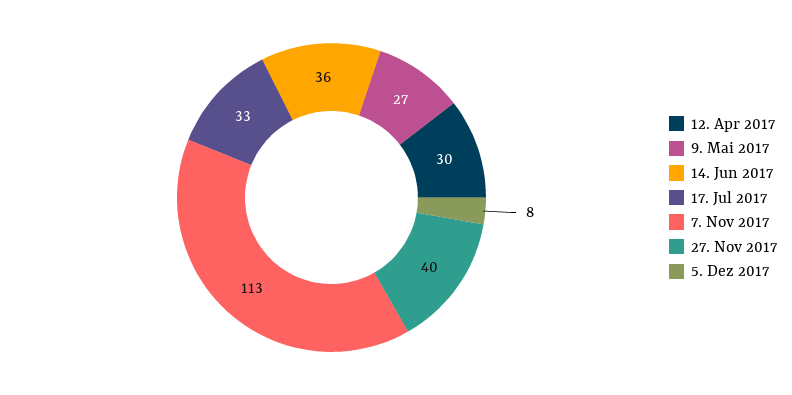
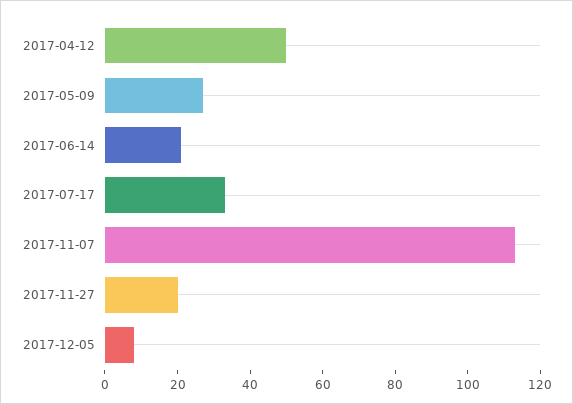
12. Apr 2017: 30 -> 50
14. Jun 2017: 36 -> 20
27. Nov 2017: 40 -> 20

